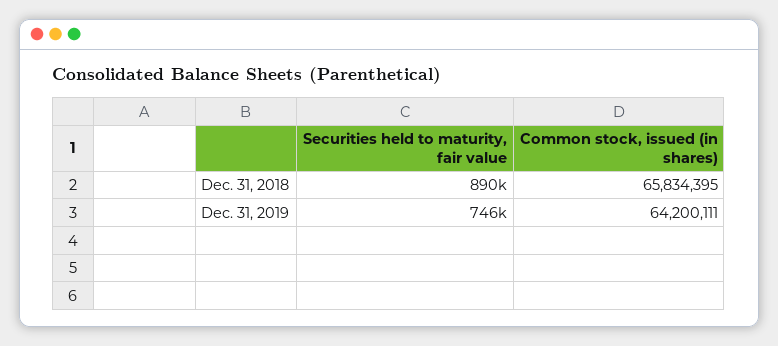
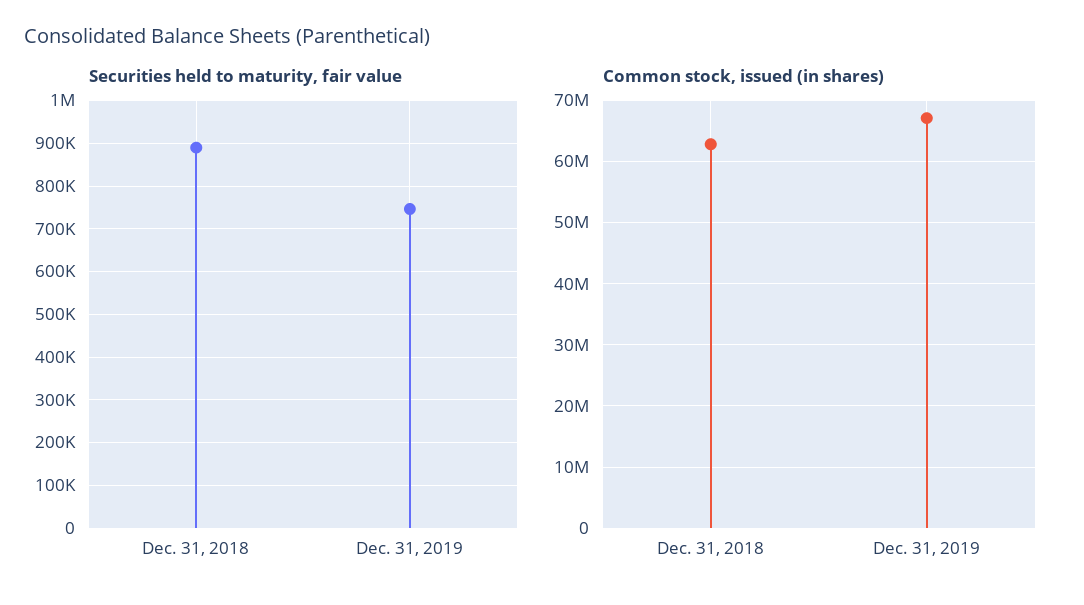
Common stock, issued (in shares), Dec. 31, 2018: 65834395 -> 63000000
Common stock, issued (in shares), Dec. 31, 2019: 64200111 -> 67000000

